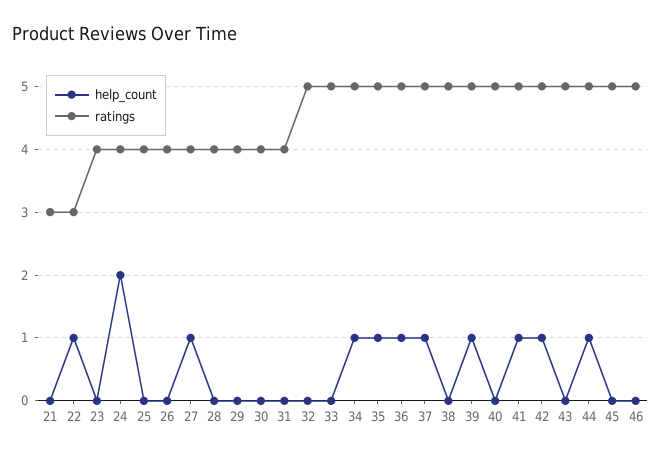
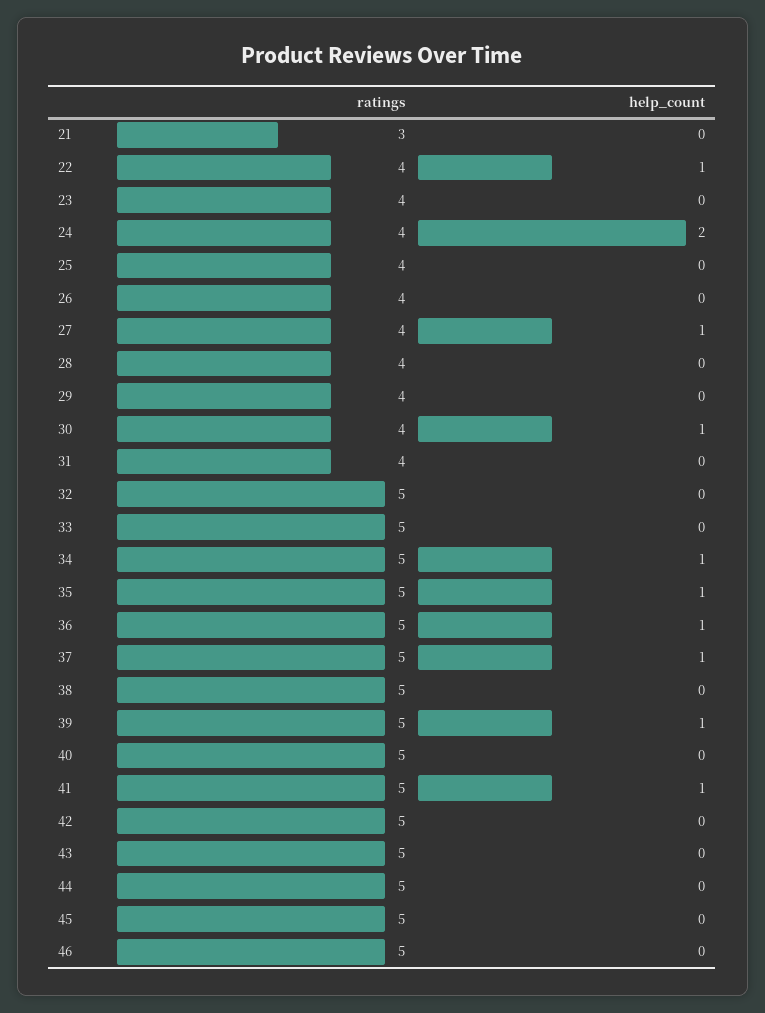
ratings, 22: 3 -> 4
help_count, 30: 0 -> 1
help_count, 42: 1 -> 0
help_count, 44: 1 -> 0

